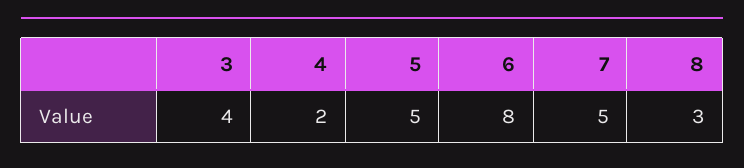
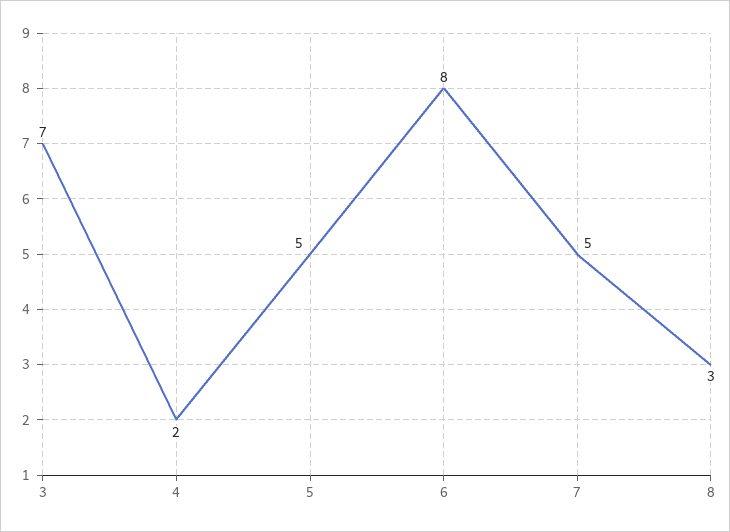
3: 4 -> 7

